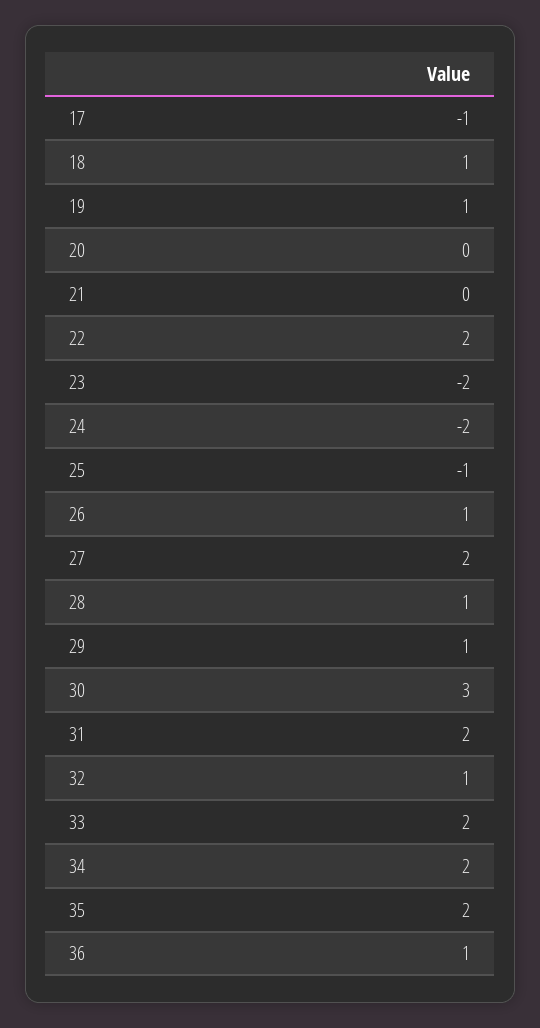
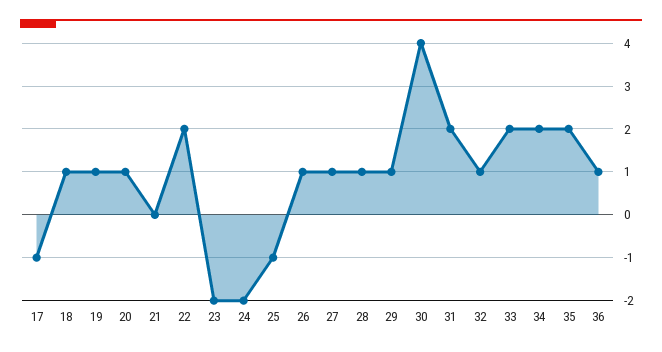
20: 0 -> 1
27: 2 -> 1
30: 3 -> 4

